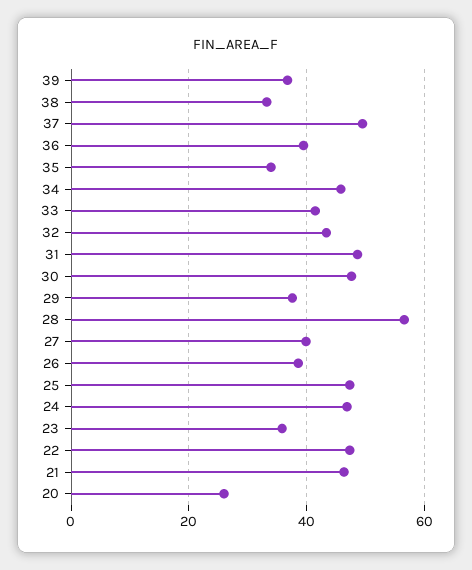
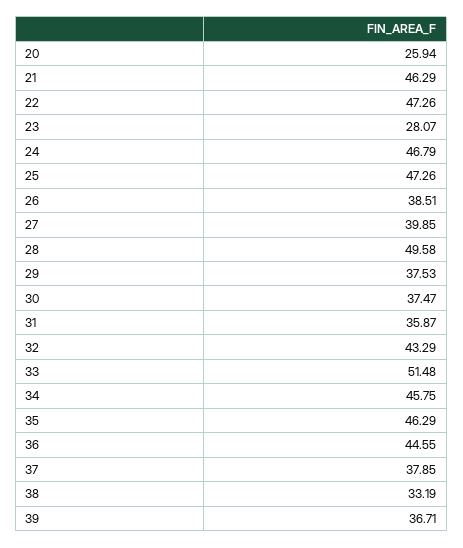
37: 50 -> 37.85
36: 40 -> 44.55
35: 34 -> 46.29
33: 42 -> 51.48
31: 48 -> 35.87
30: 48 -> 37.47
28: 56 -> 49.58
23: 36 -> 28.07

